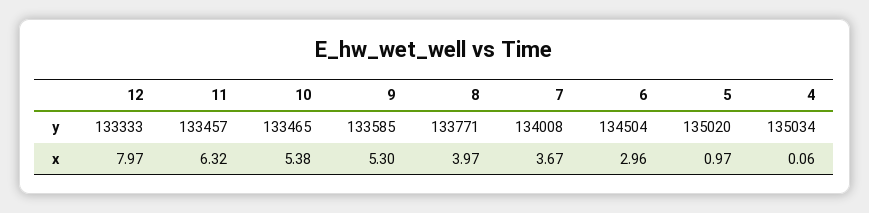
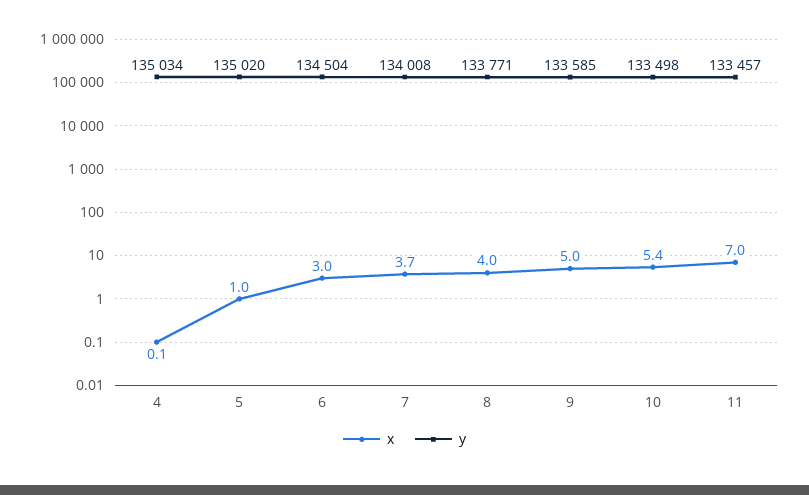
y, 12: 133333 -> none
y, 10: 133465 -> 133498
x, 12: 7.97 -> none
x, 11: 6.32 -> 7
x, 9: 5.3 -> 5

